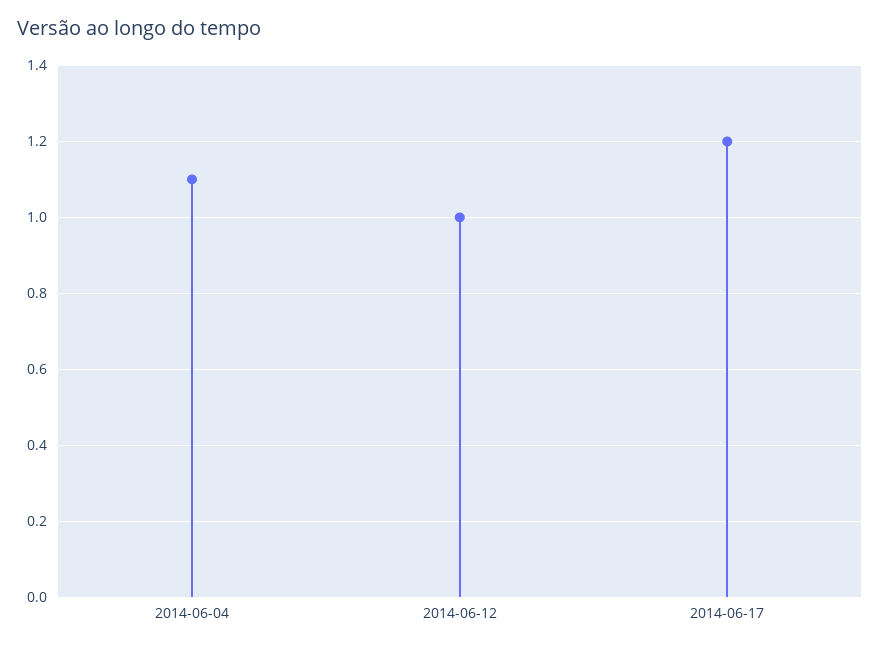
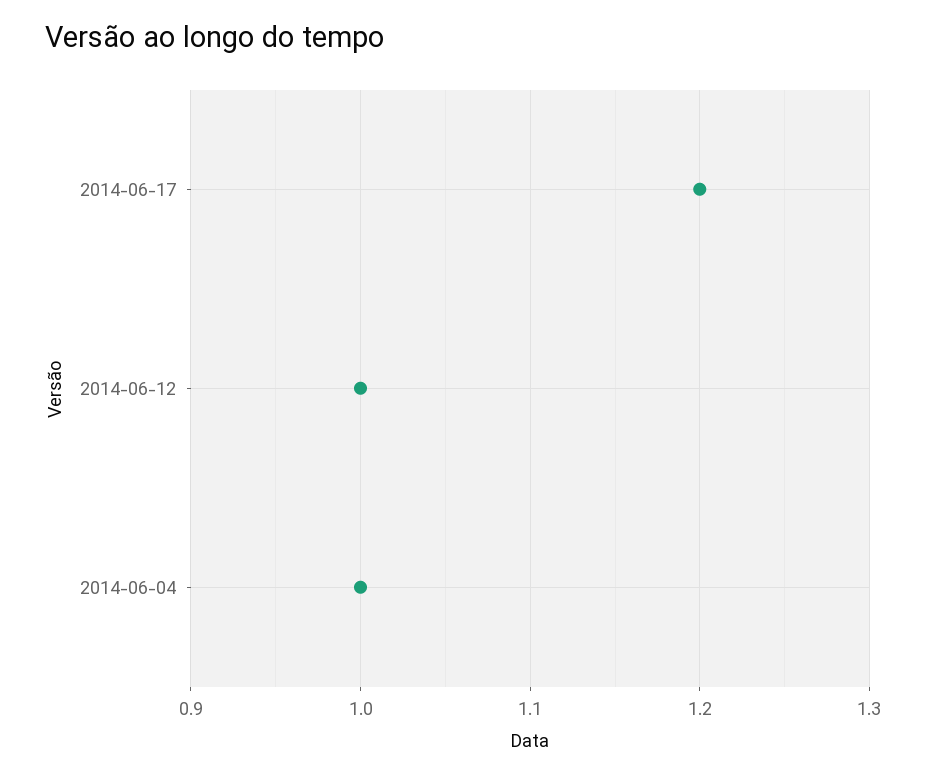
2014-06-04: 1.1 -> 1

